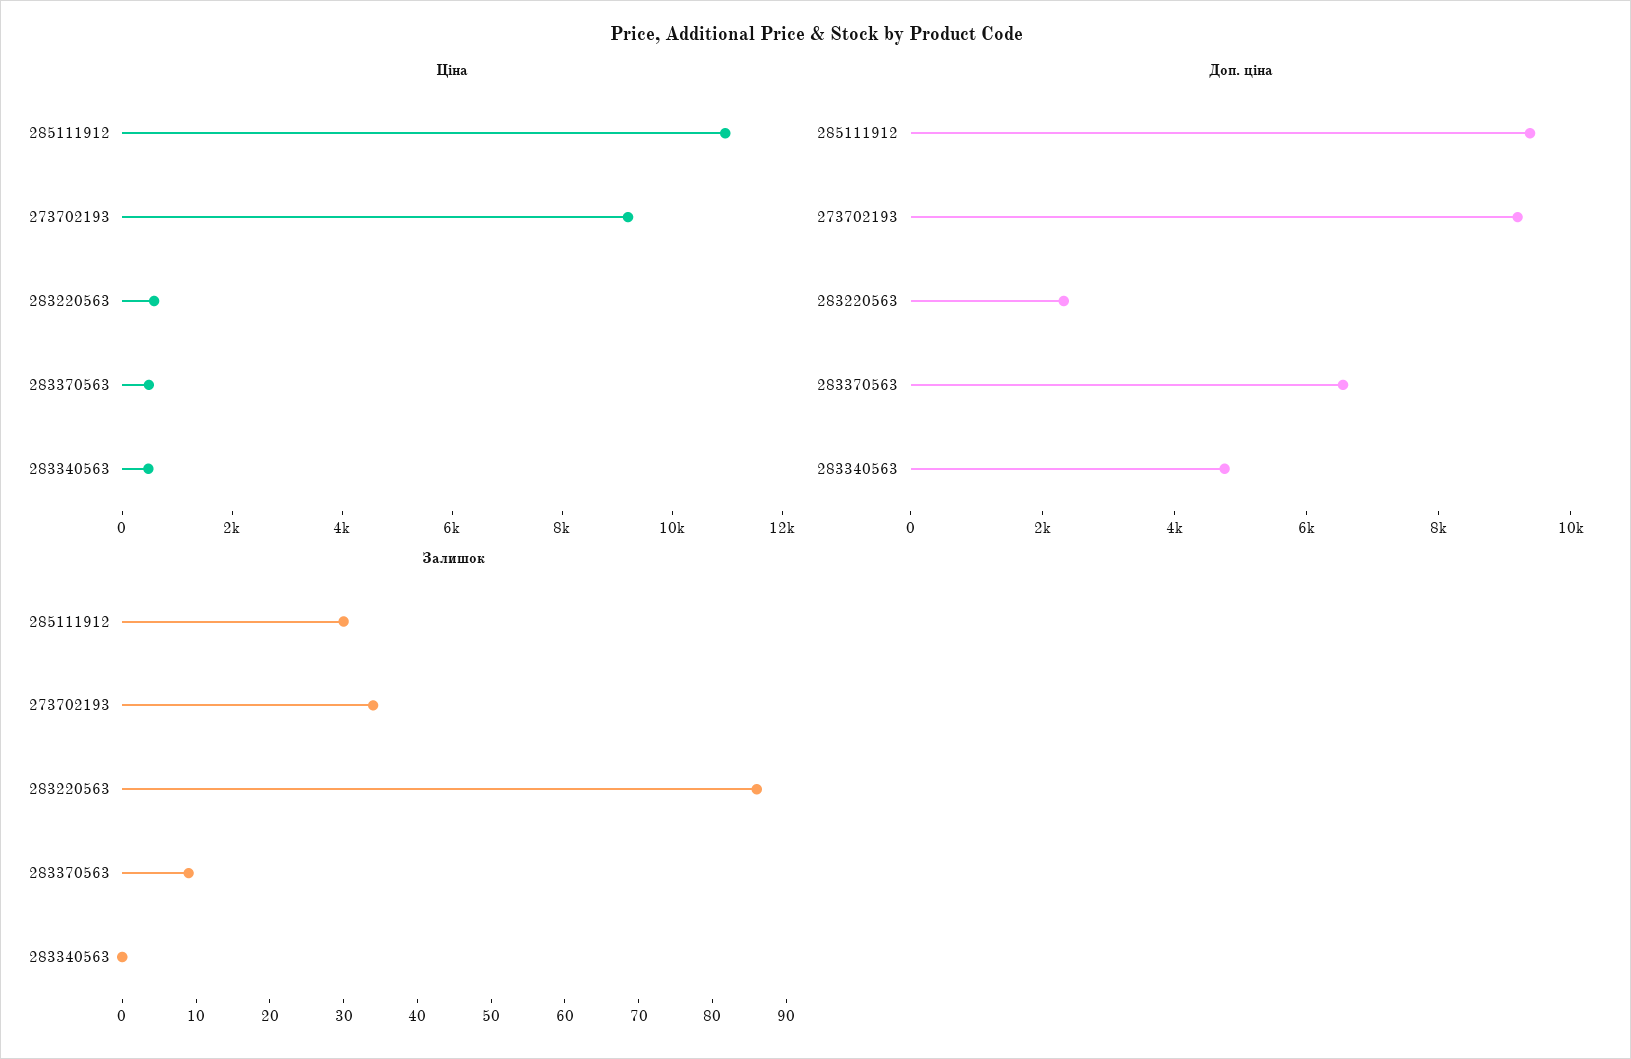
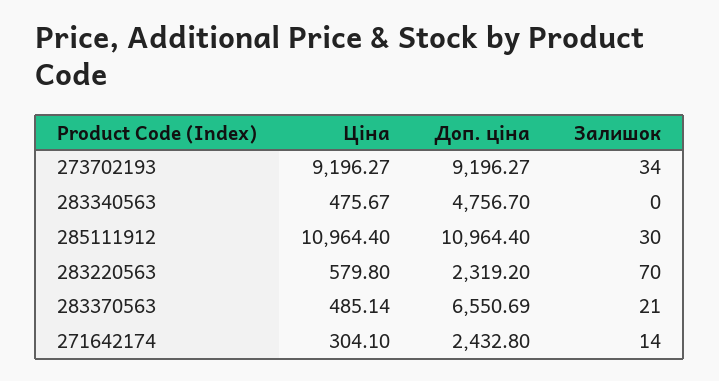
Доп. ціна, 285111912: 9500 -> 10964.4
Залишок, 283220563: 85 -> 70
Залишок, 283370563: 10 -> 21
Ціна, 271642174: none -> 304.1
Доп. ціна, 271642174: none -> 2432.8
Залишок, 271642174: none -> 14

